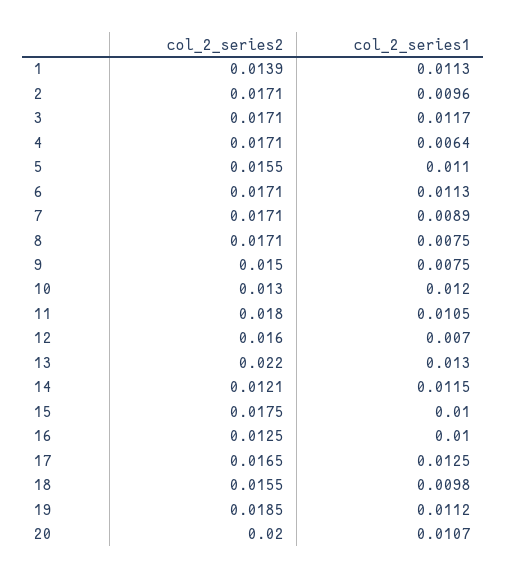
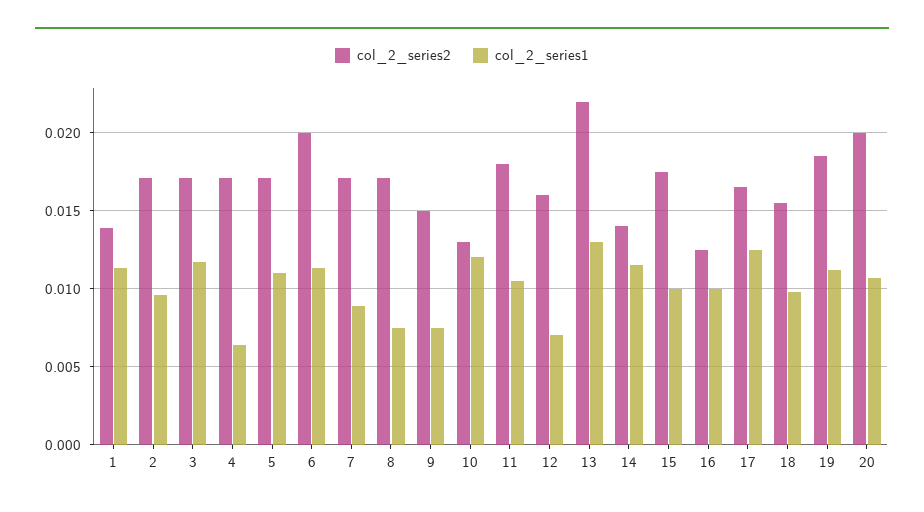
col_2_series2, 5: 0.0155 -> 0.017
col_2_series2, 6: 0.0171 -> 0.02
col_2_series2, 14: 0.0121 -> 0.014

